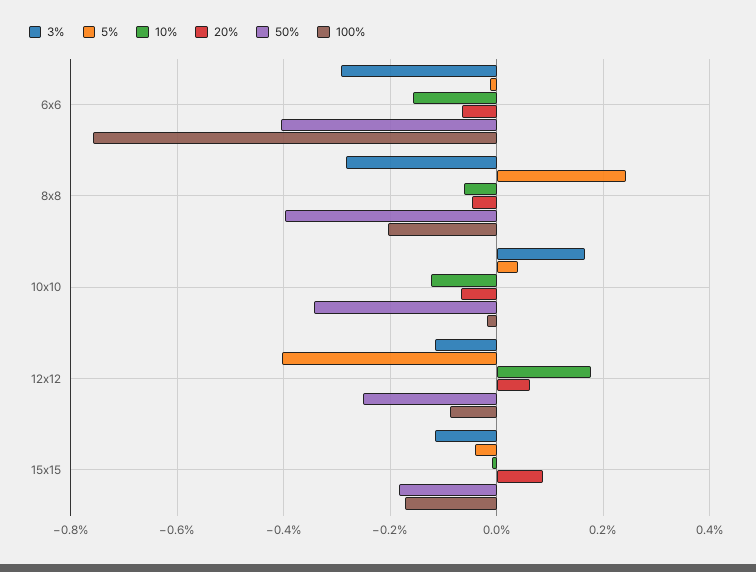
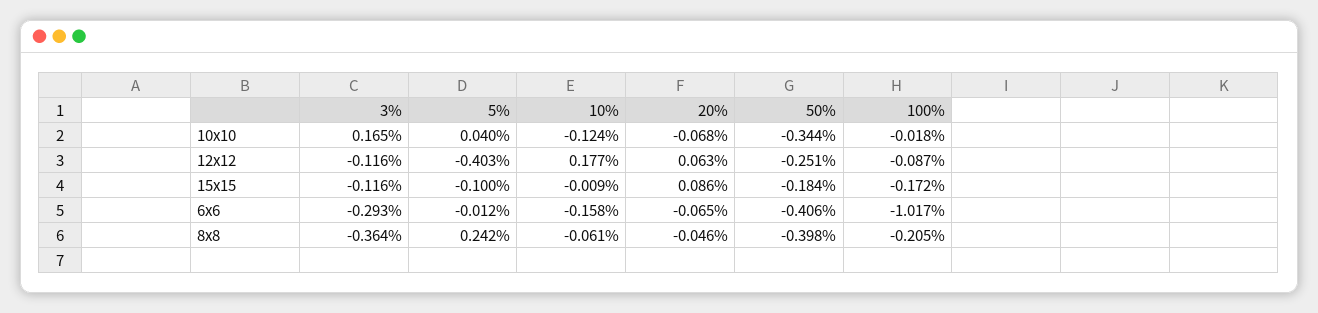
100%, 6x6: -0.76 -> -1.017
3%, 8x8: -0.28 -> -0.364
5%, 15x15: -0.04 -> -0.1

